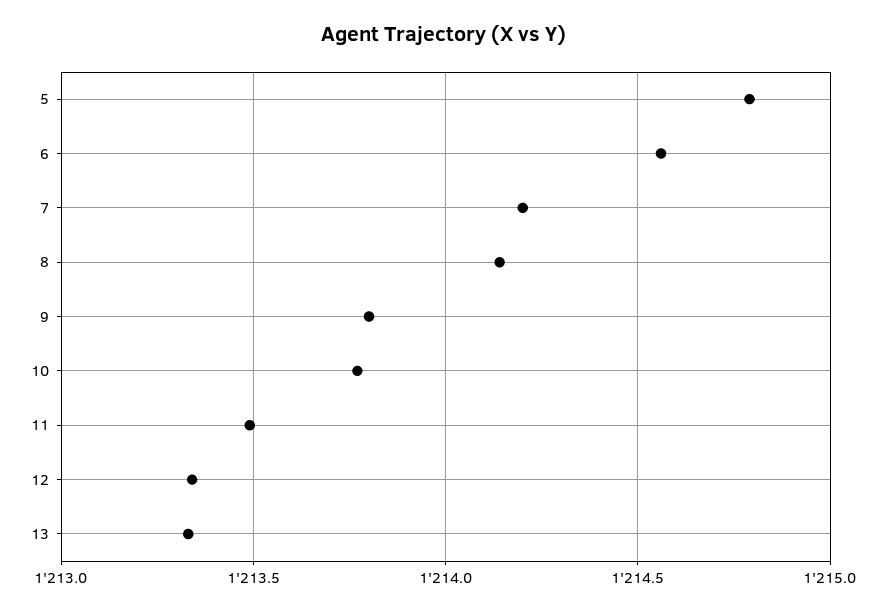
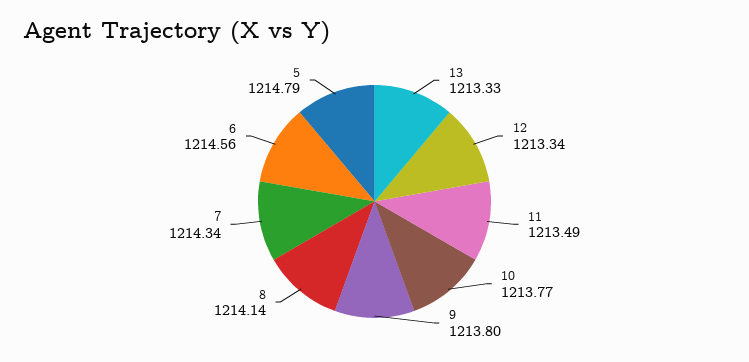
7: 1214.2 -> 1214.34

